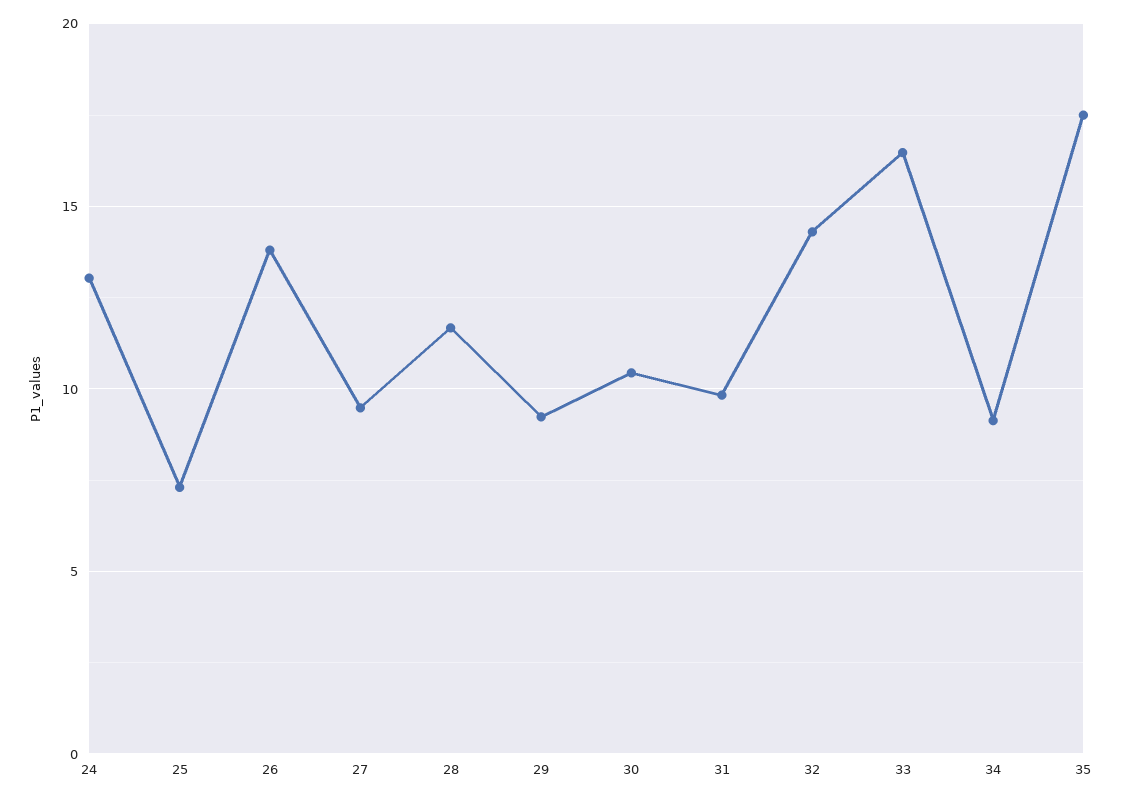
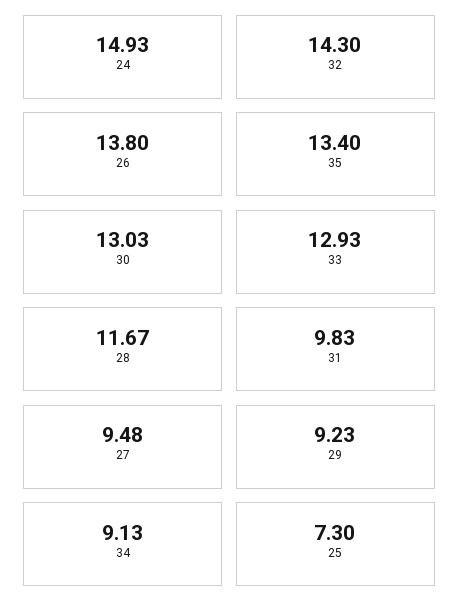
24: 13 -> 14.93
30: 10.5 -> 13.03
33: 16.5 -> 12.93
35: 17.5 -> 13.4

